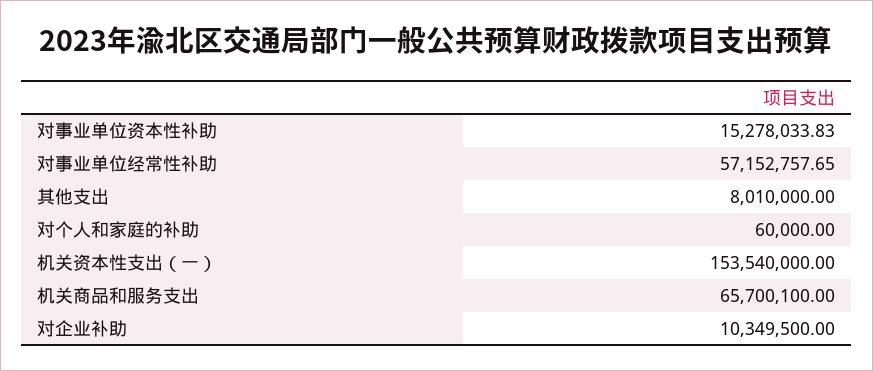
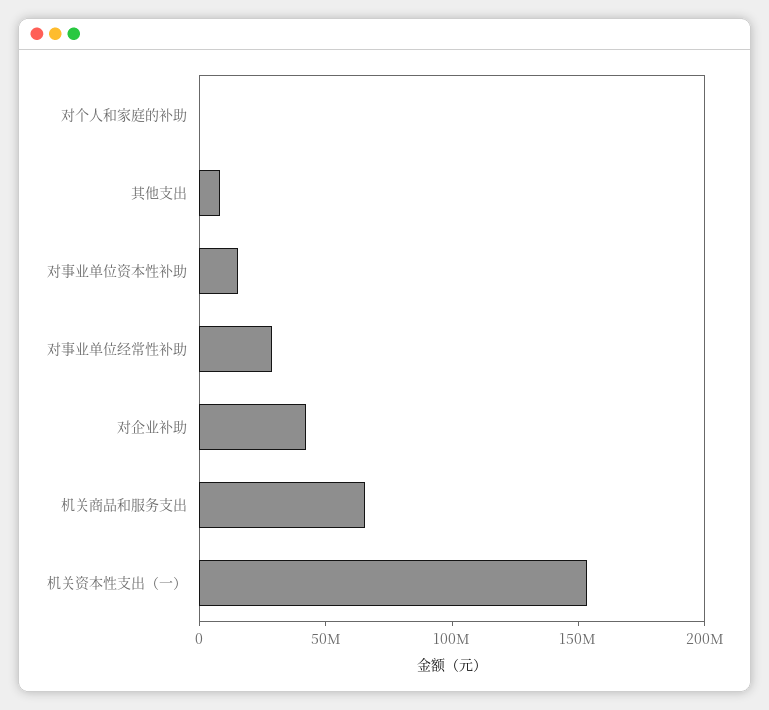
对事业单位经常性补助: 57152757.65 -> 30000000
对企业补助: 10349500 -> 40000000

